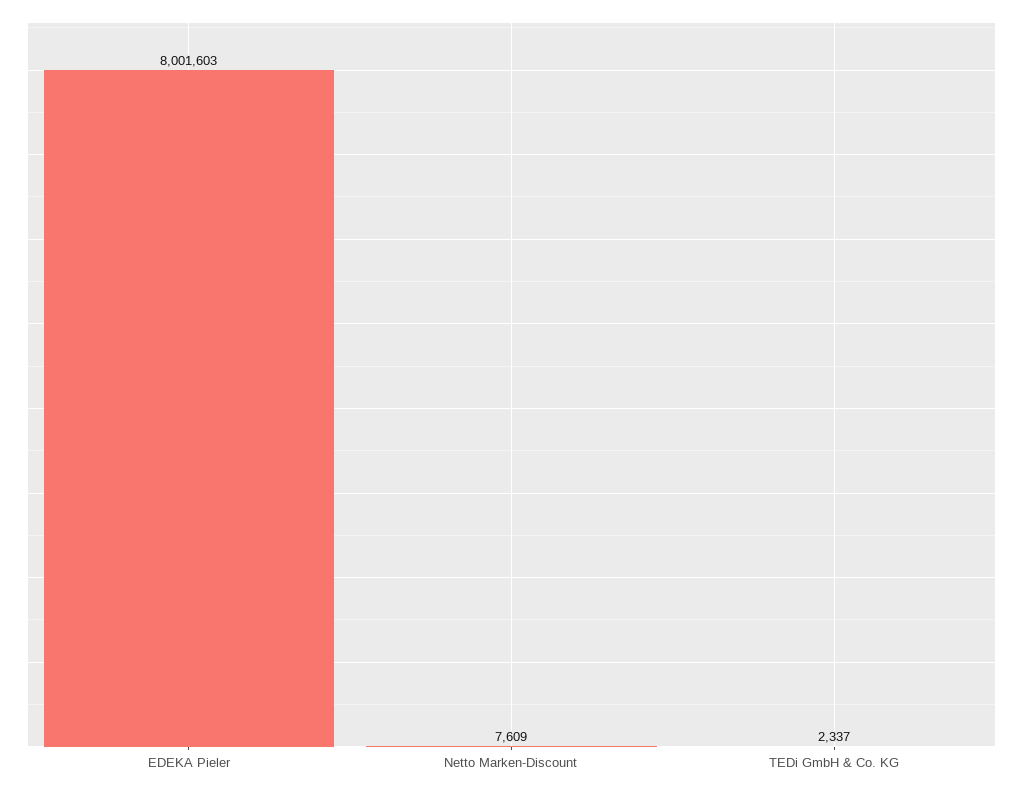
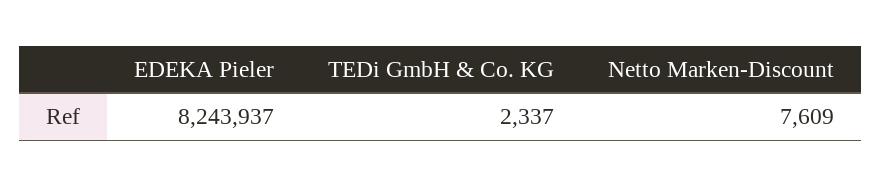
EDEKA Pieler: 8001603 -> 8243937

